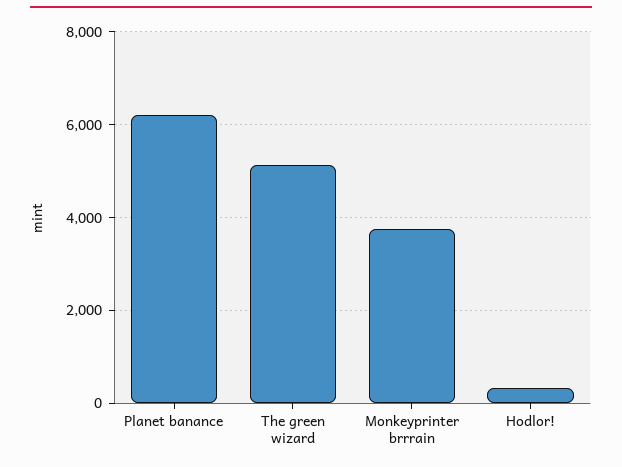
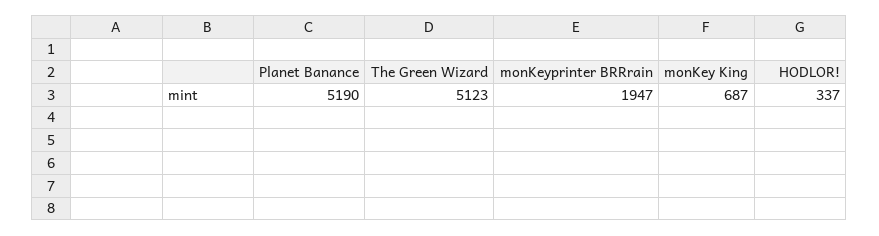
Planet banance: 6200 -> 5190
Monkeyprinter brrrain: 3800 -> 1947
monKey King: none -> 687

